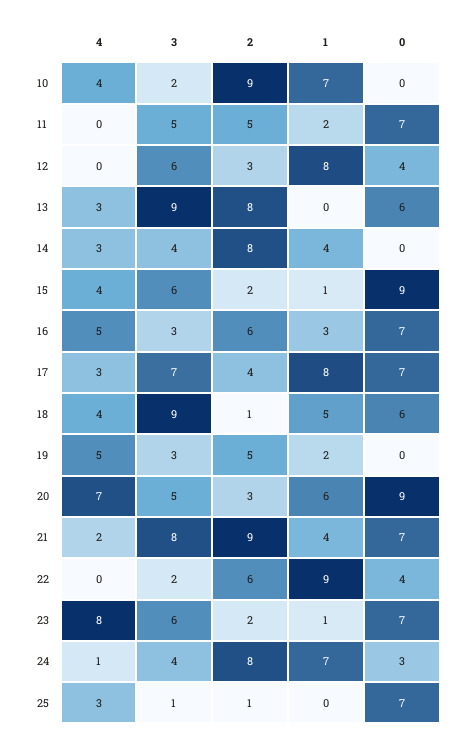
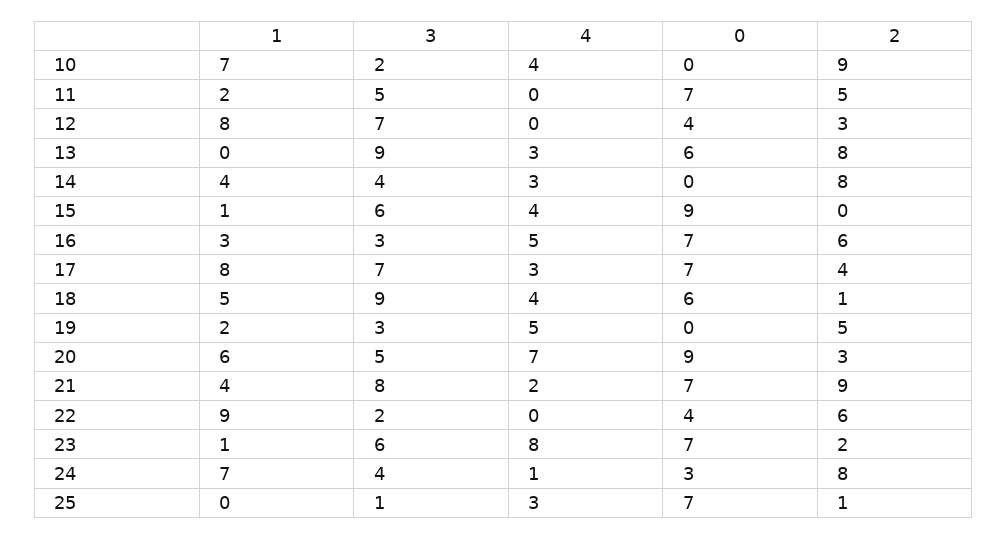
3, 12: 6 -> 7
2, 15: 2 -> 0

